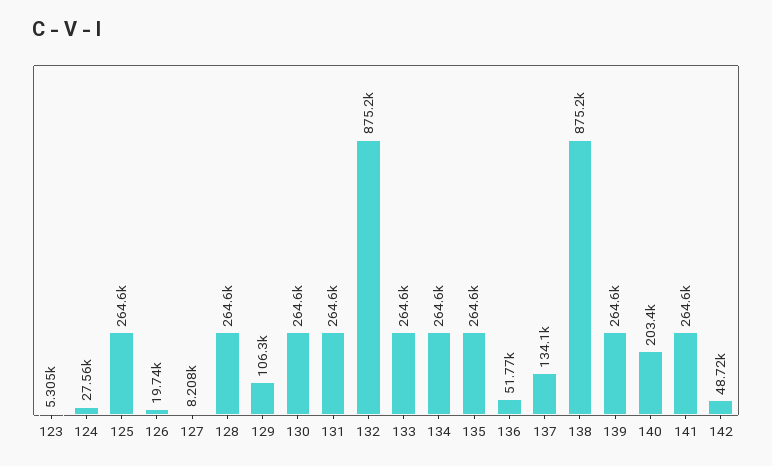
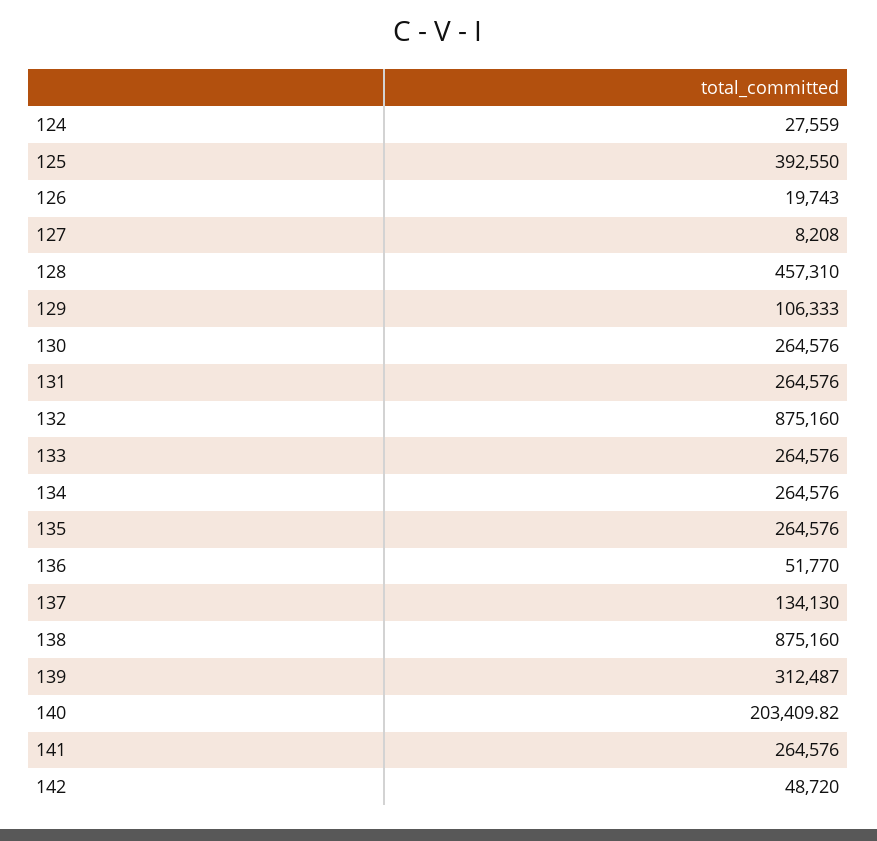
123: 5305 -> none
125: 264600 -> 392550
128: 264600 -> 457310
139: 264600 -> 312487

